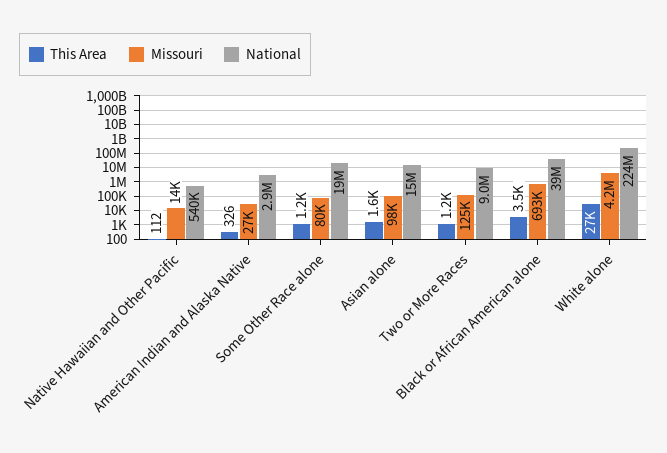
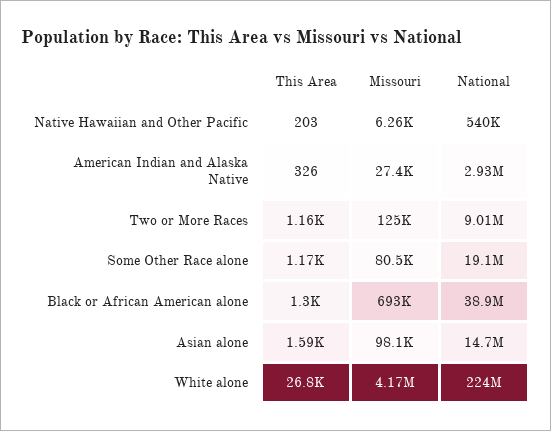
This Area, Native Hawaiian and Other Pacific: 112 -> 203
Missouri, Native Hawaiian and Other Pacific: 14000 -> 6260
This Area, Black or African American alone: 3500 -> 1300

